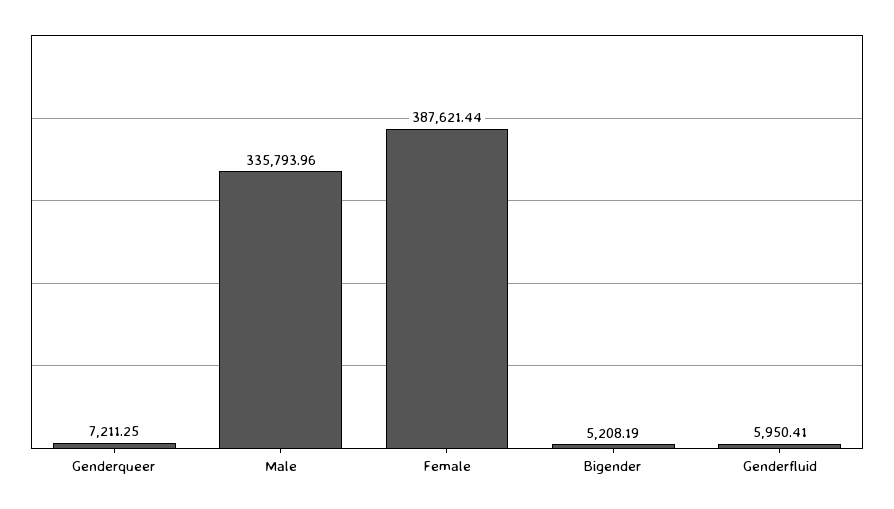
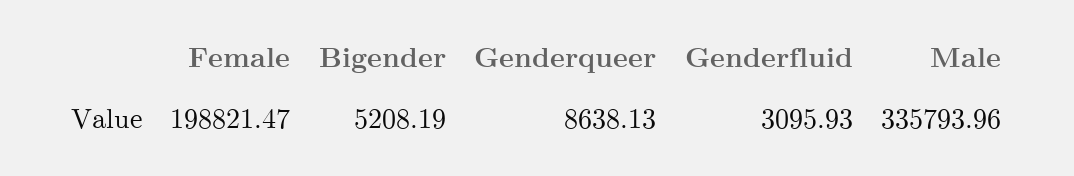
Genderqueer: 7211.25 -> 8638.13
Female: 387621.44 -> 198821.47
Genderfluid: 5950.41 -> 3095.93

